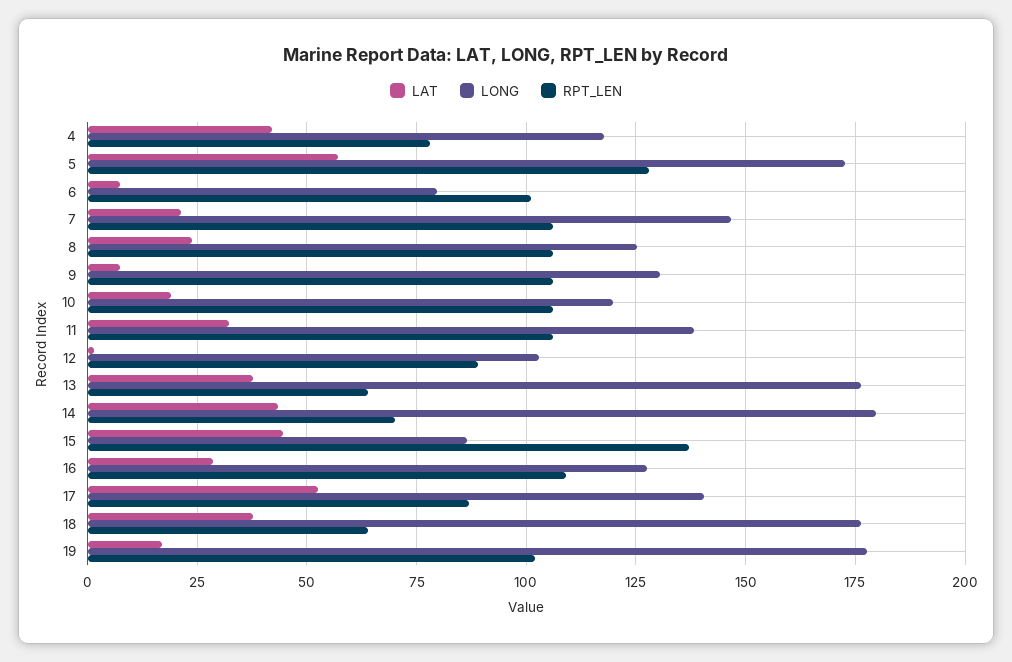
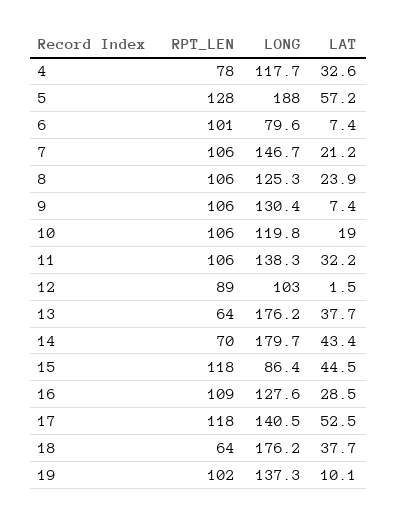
LAT, 4: 42.5 -> 32.6
LONG, 5: 172.5 -> 188
RPT_LEN, 15: 137.5 -> 118
RPT_LEN, 17: 87.5 -> 118
LAT, 19: 17.5 -> 10.1
LONG, 19: 177.5 -> 137.3

